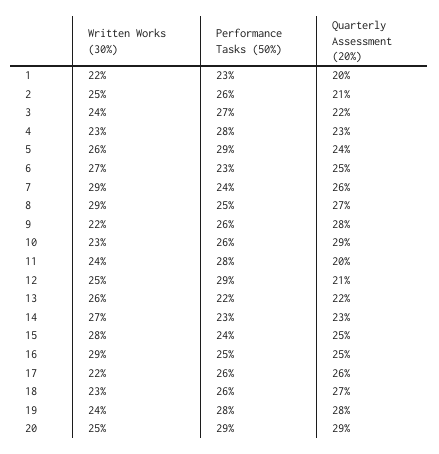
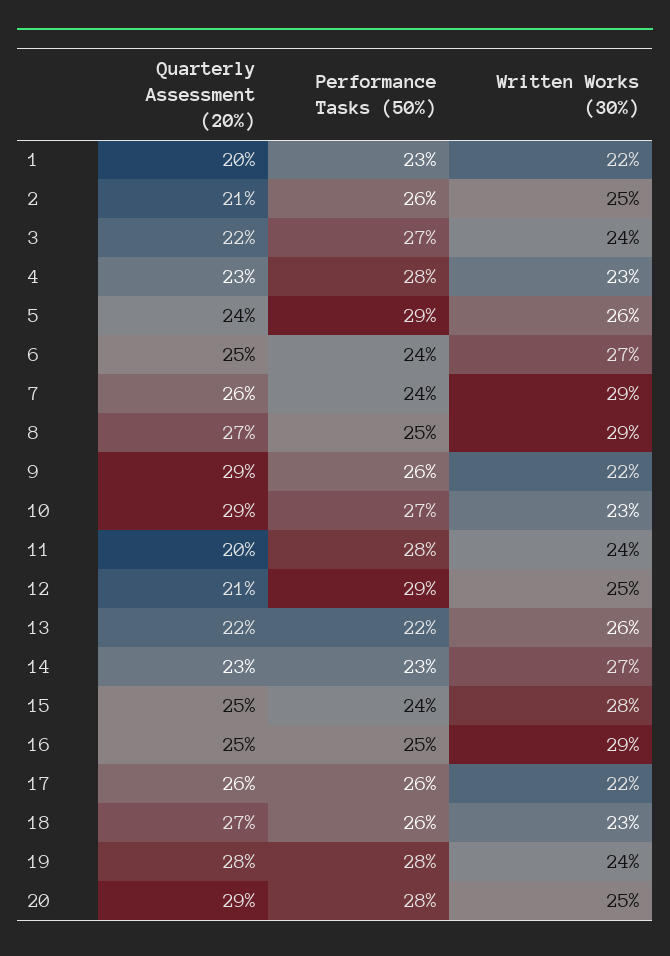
Performance Tasks (50%), 6: 23 -> 24
Quarterly Assessment (20%), 9: 28 -> 29
Performance Tasks (50%), 10: 26 -> 27
Performance Tasks (50%), 20: 29 -> 28

